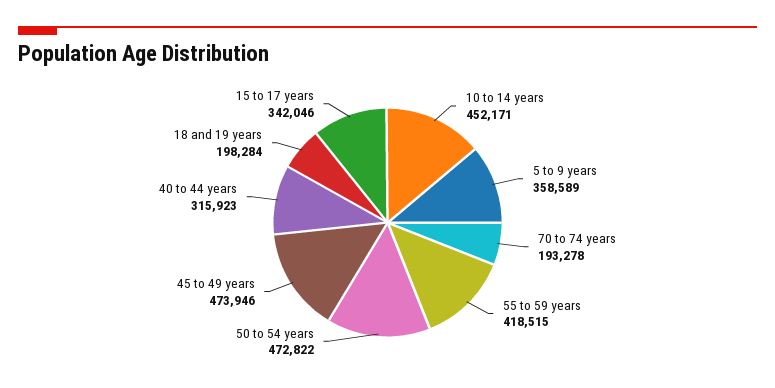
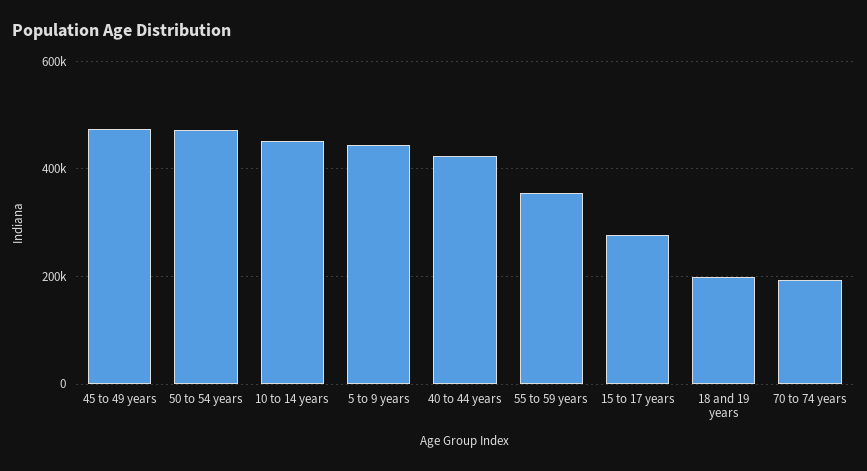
5 to 9 years: 358589 -> 440000
55 to 59 years: 418515 -> 360000
40 to 44 years: 315923 -> 420000
15 to 17 years: 342046 -> 280000

